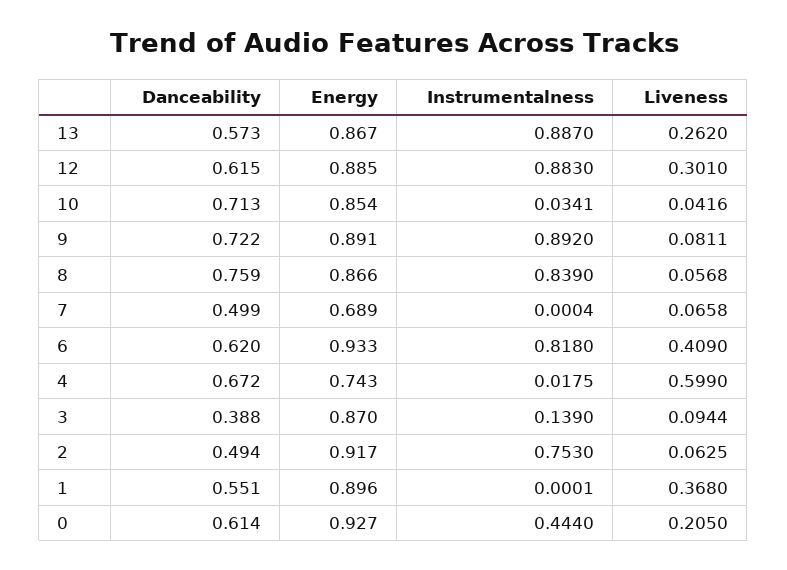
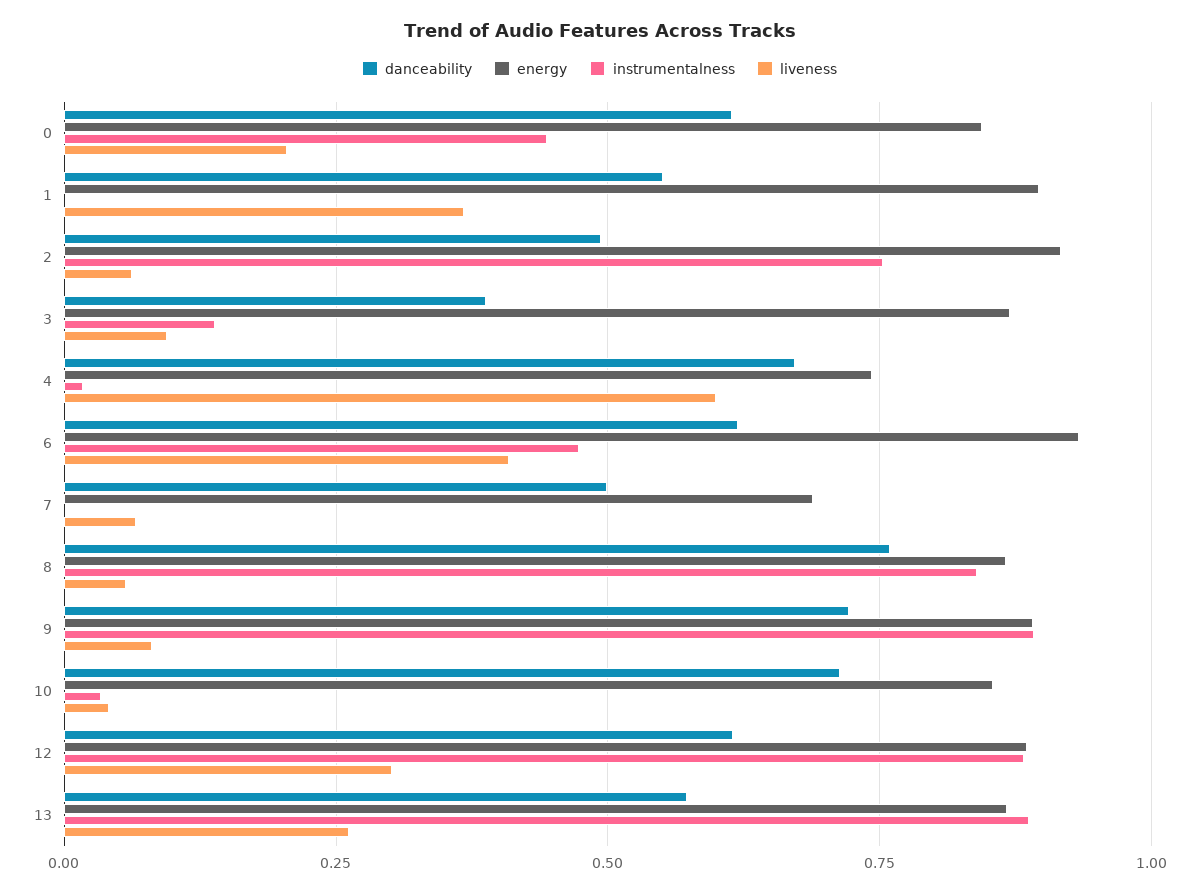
Instrumentalness, 6: 0.818 -> 0.475
Energy, 0: 0.927 -> 0.85

